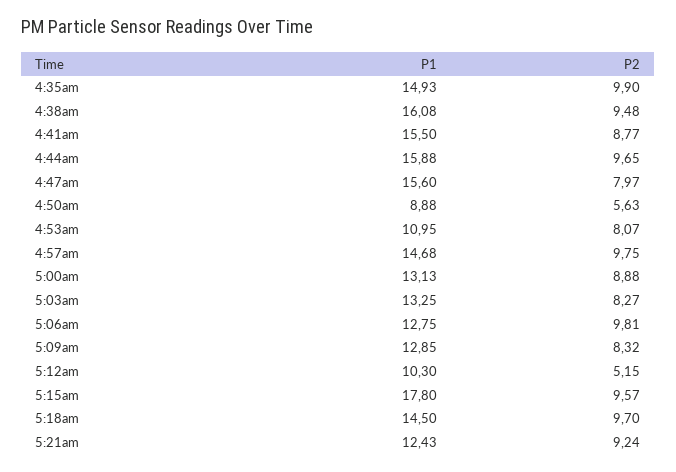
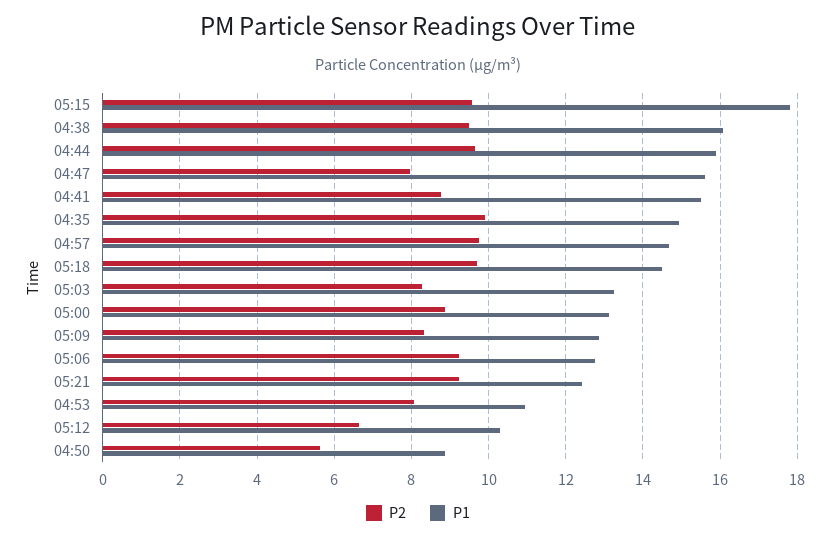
P2, 5:06am: 9.81 -> 9.2
P2, 5:12am: 5.15 -> 6.6

